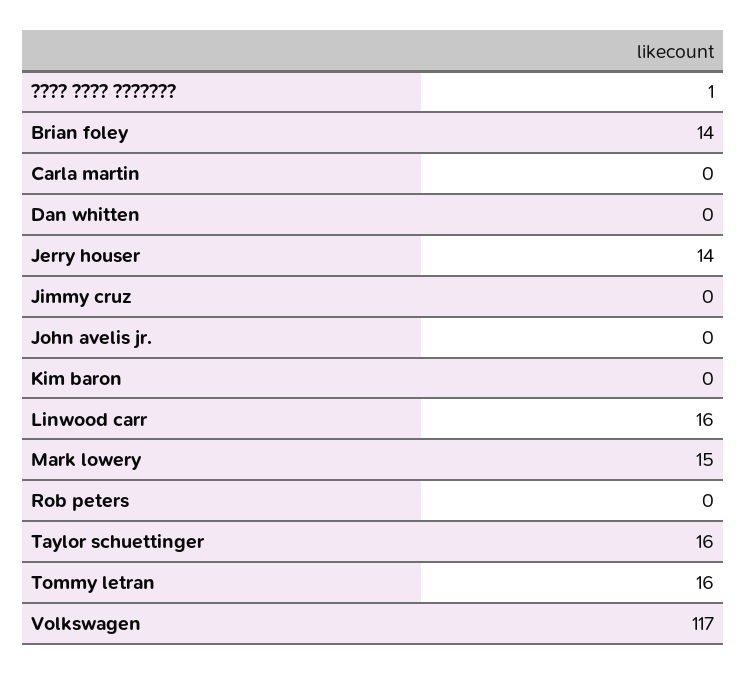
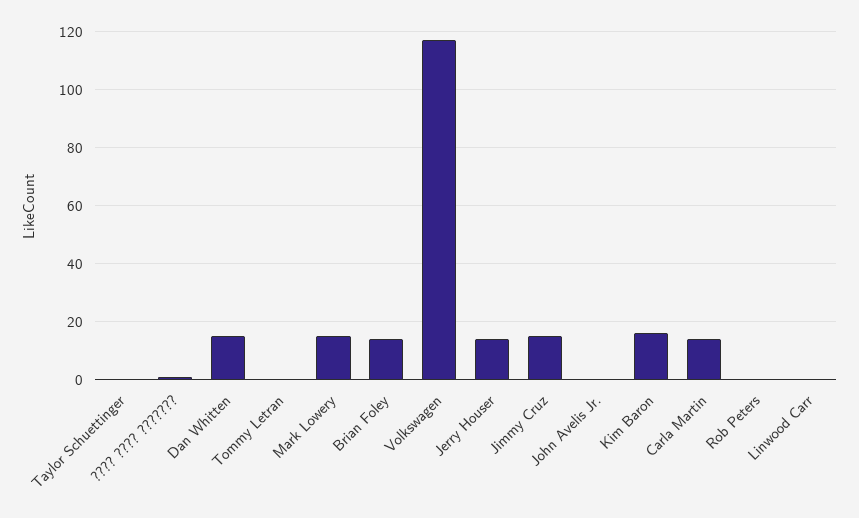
Carla martin: 0 -> 15
Dan whitten: 0 -> 15
Jimmy cruz: 0 -> 15
Kim baron: 0 -> 15
Linwood carr: 16 -> 0
Taylor schuettinger: 16 -> 0
Tommy letran: 16 -> 0

